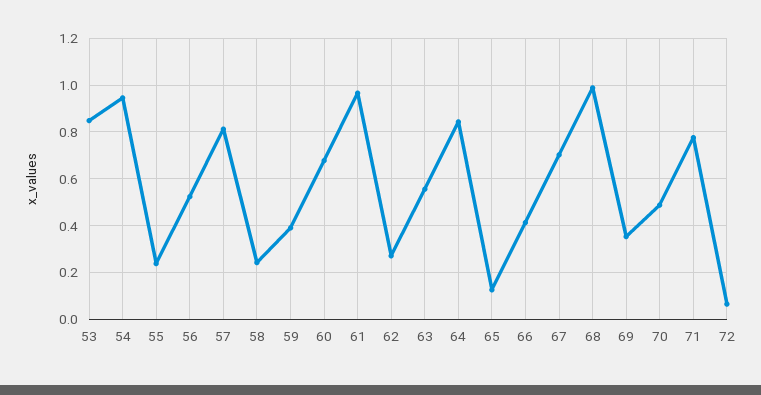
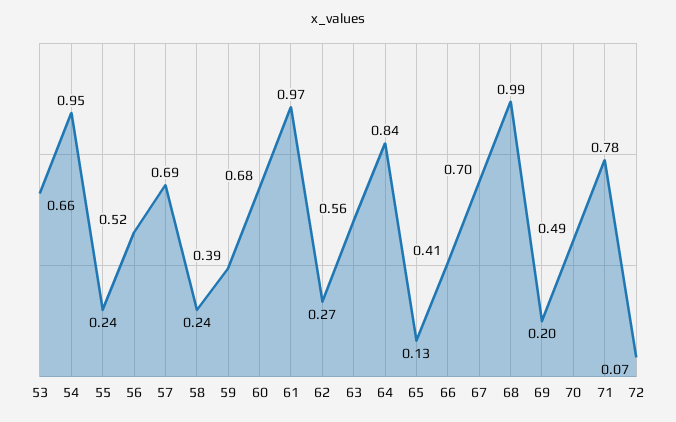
53: 0.85 -> 0.66
57: 0.8 -> 0.69
69: 0.35 -> 0.2

